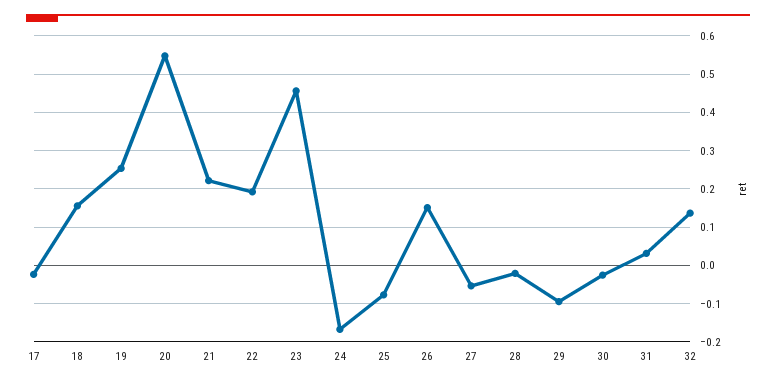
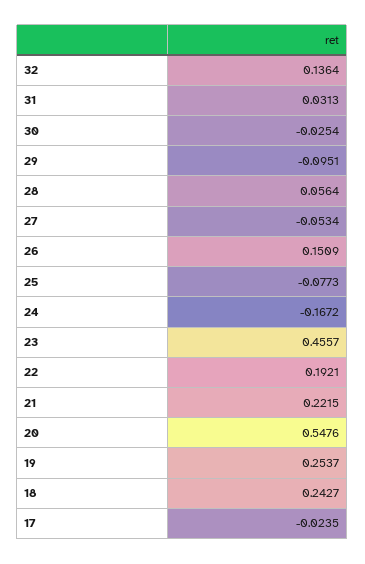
18: 0.16 -> 0.2427
28: -0.02 -> 0.0564

